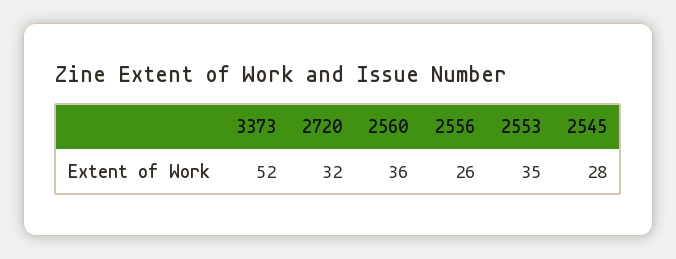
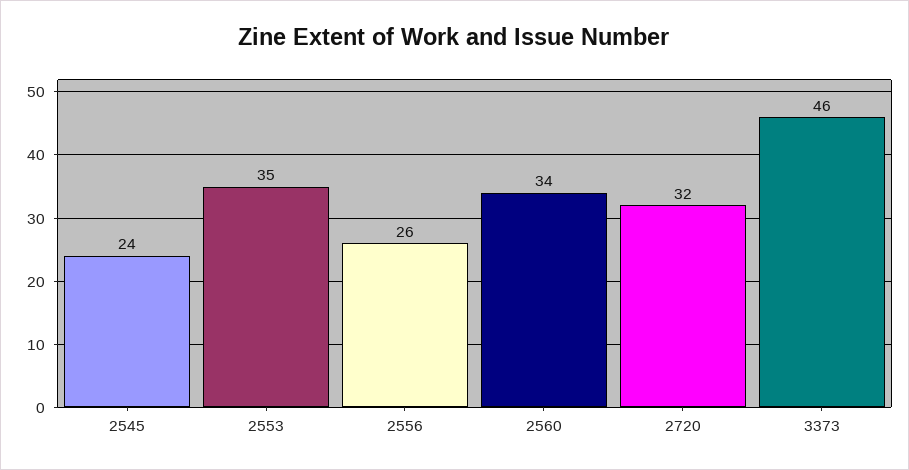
3373: 52 -> 46
2560: 36 -> 34
2545: 28 -> 24

